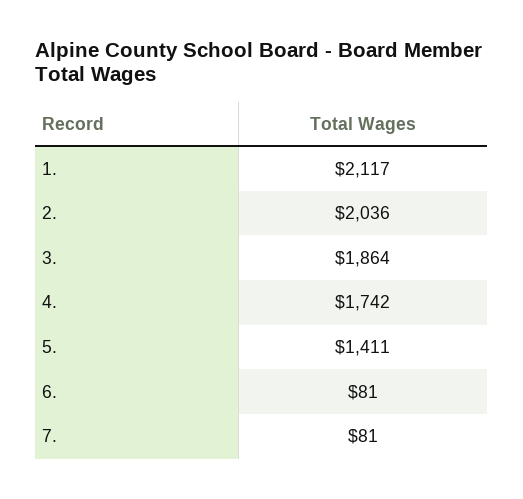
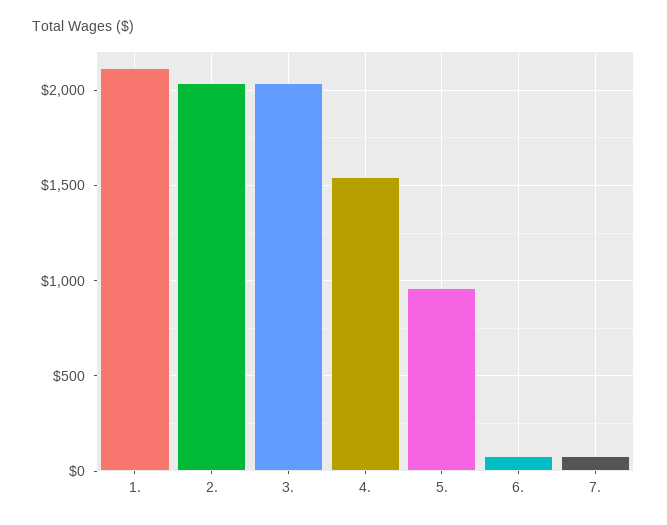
3.: 1864 -> 2050
4.: 1742 -> 1550
5.: 1411 -> 950

